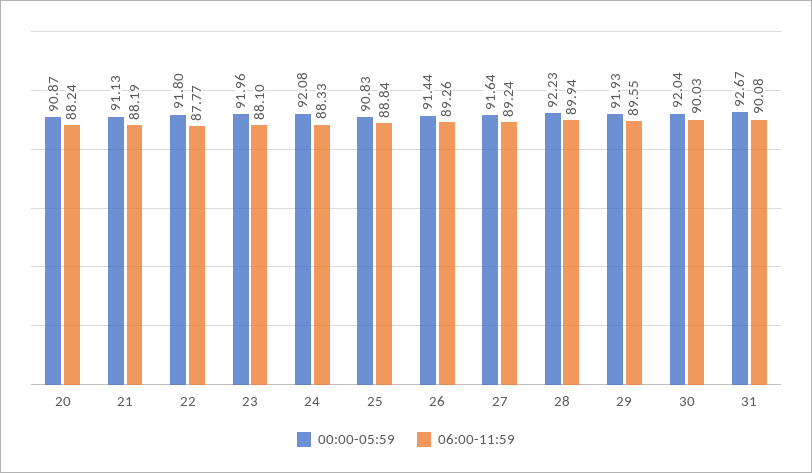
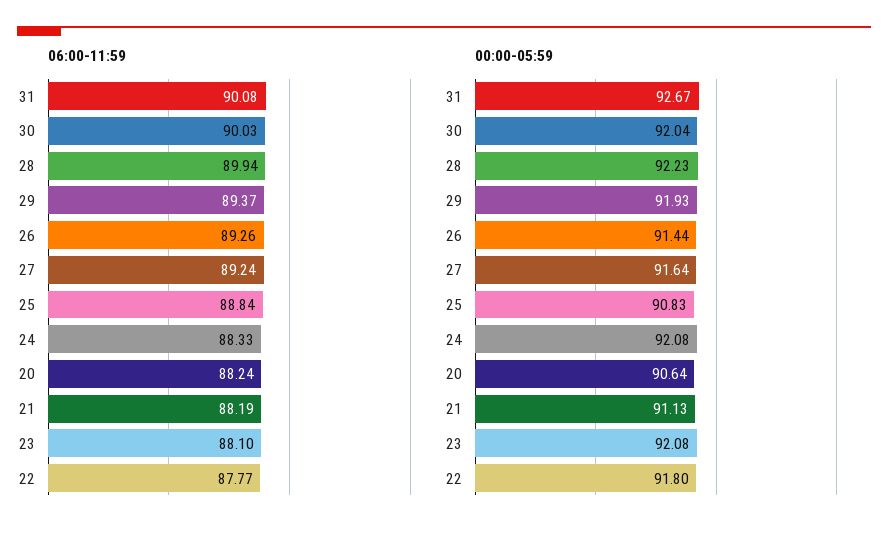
00:00-05:59, 20: 90.87 -> 90.64
00:00-05:59, 23: 91.96 -> 92.08
06:00-11:59, 29: 89.55 -> 89.37

